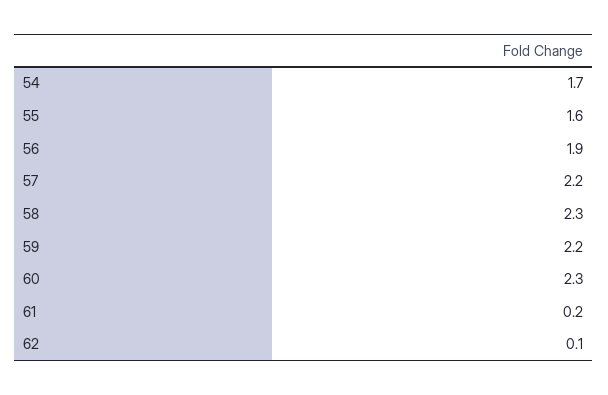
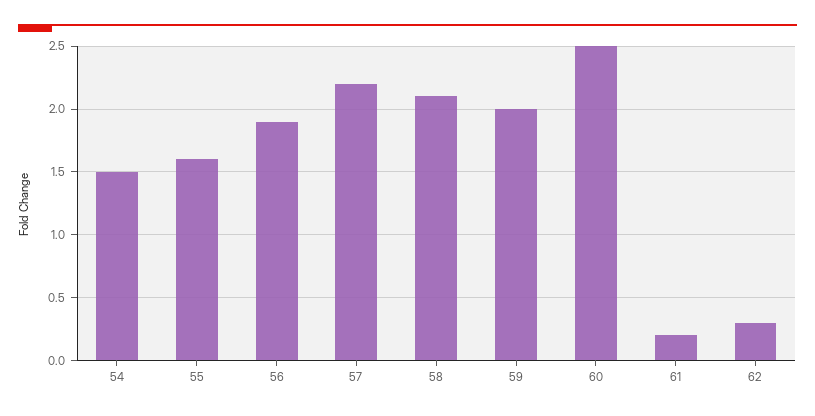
54: 1.7 -> 1.5
58: 2.3 -> 2.1
59: 2.2 -> 2
60: 2.3 -> 2.5
62: 0.1 -> 0.3

